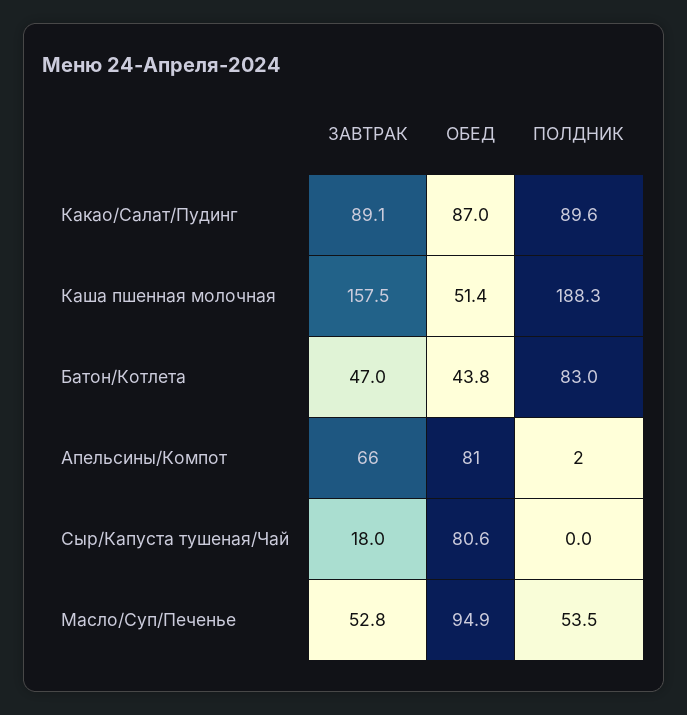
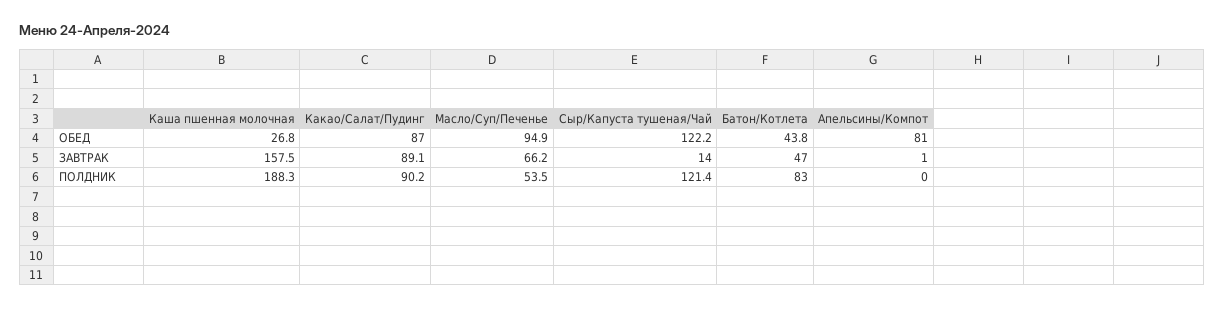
ПОЛДНИК, Какао/Салат/Пудинг: 89.6 -> 90.2
ОБЕД, Каша пшенная молочная: 51.4 -> 26.8
ЗАВТРАК, Апельсины/Компот: 66 -> 1
ПОЛДНИК, Апельсины/Компот: 2 -> 0
ЗАВТРАК, Сыр/Капуста тушеная/Чай: 18 -> 14
ОБЕД, Сыр/Капуста тушеная/Чай: 80.6 -> 122.2
ПОЛДНИК, Сыр/Капуста тушеная/Чай: 0 -> 121.4
ЗАВТРАК, Масло/Суп/Печенье: 52.8 -> 66.2

